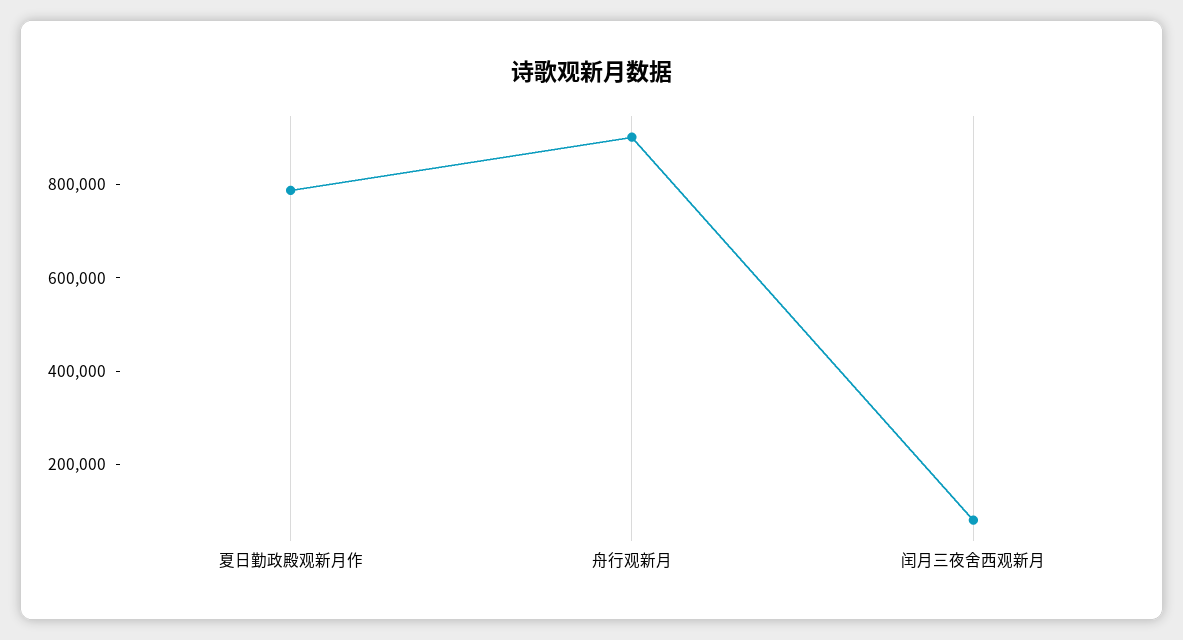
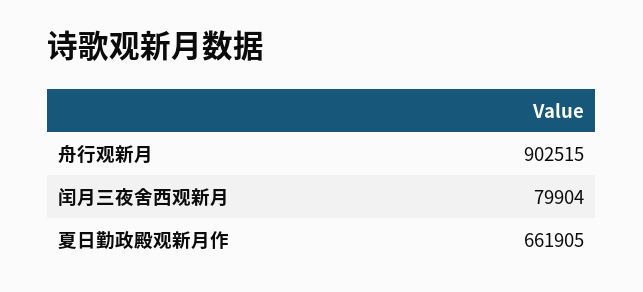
夏日勤政殿观新月作: 800000 -> 661905

